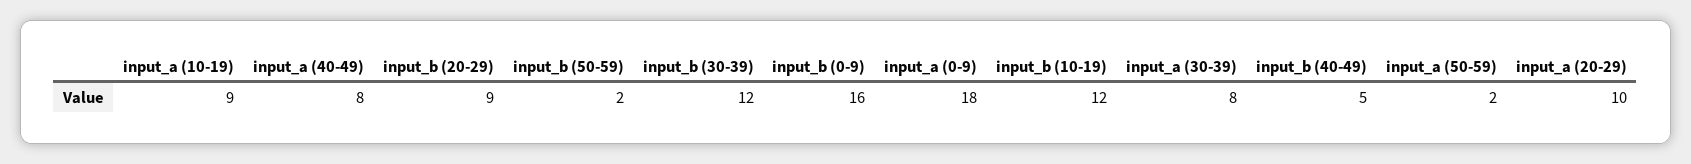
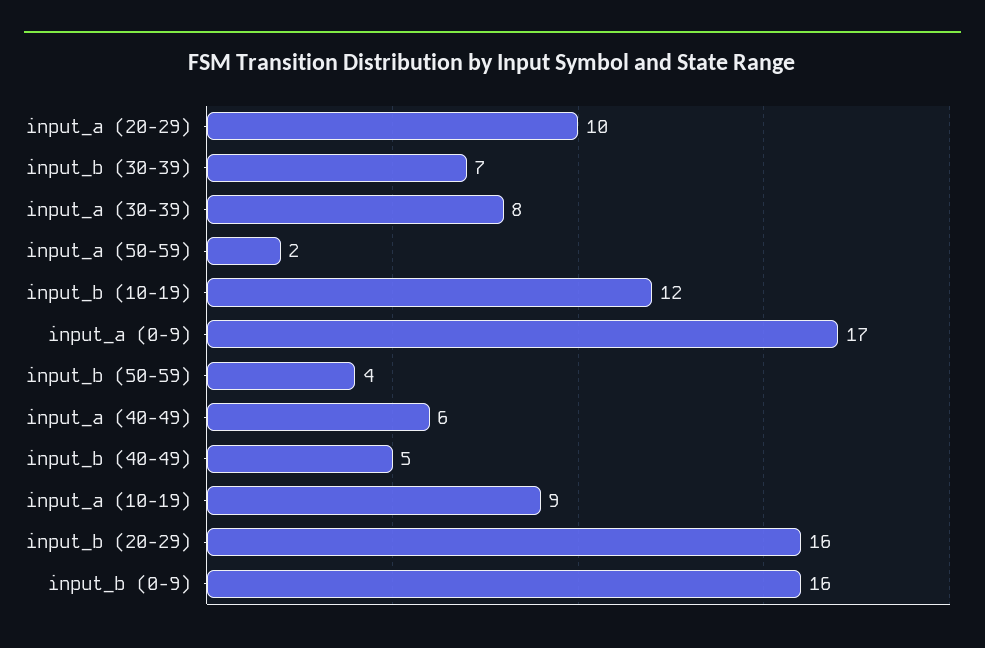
input_a (40-49): 8 -> 6
input_b (20-29): 9 -> 16
input_b (50-59): 2 -> 4
input_b (30-39): 12 -> 7
input_a (0-9): 18 -> 17

